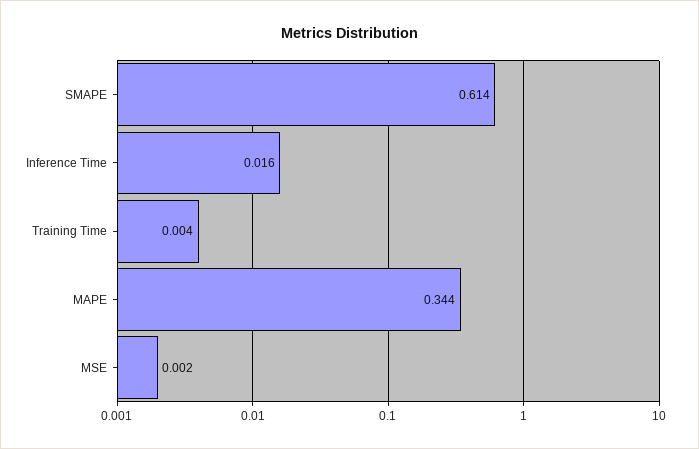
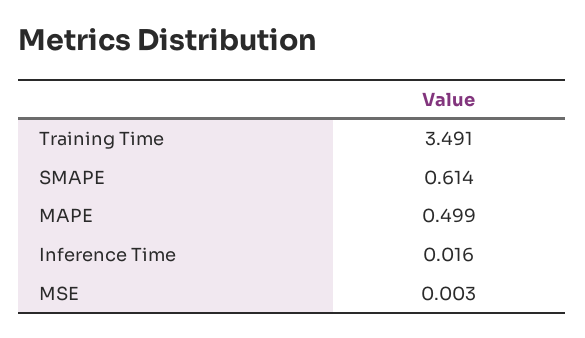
Training Time: 0.004 -> 3.491
MAPE: 0.344 -> 0.499
MSE: 0.002 -> 0.003

